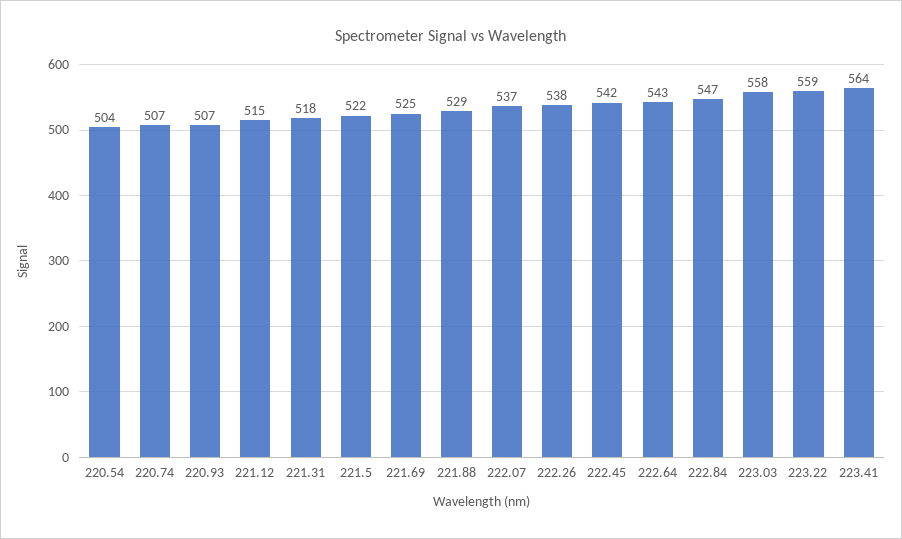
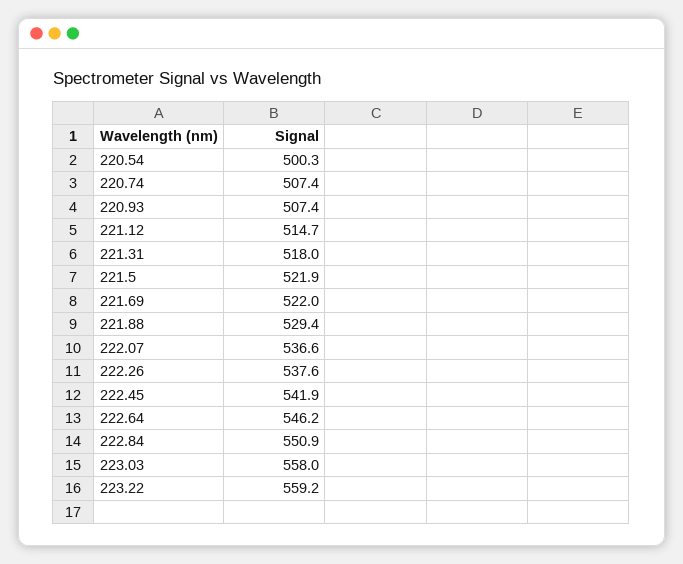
220.54: 504 -> 500.3
221.69: 525 -> 522
222.64: 543 -> 546.2
222.84: 547 -> 550.9
223.41: 564 -> none

